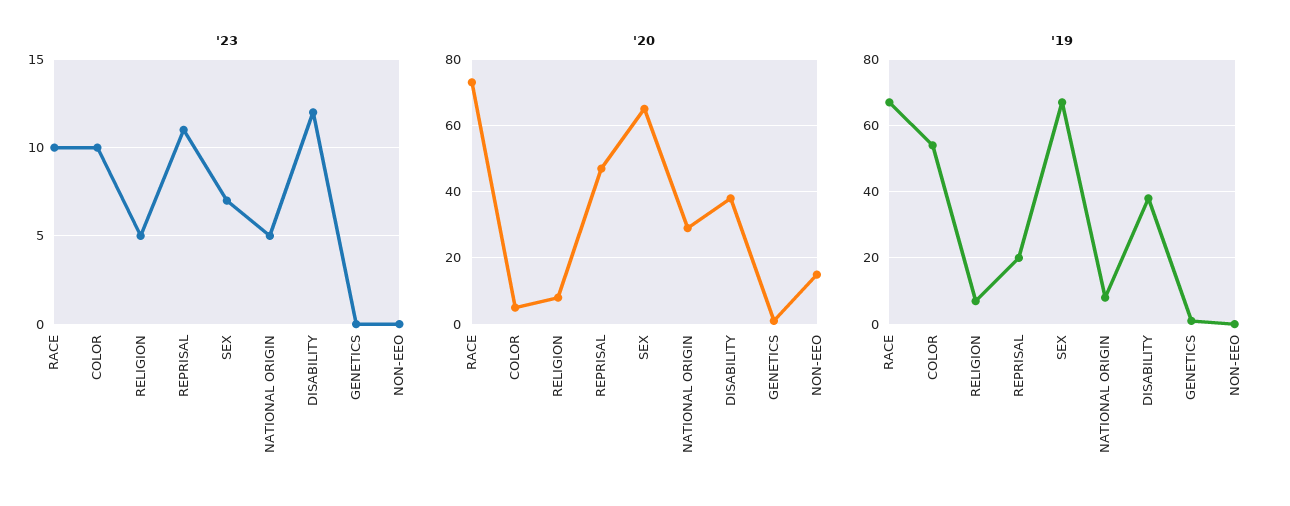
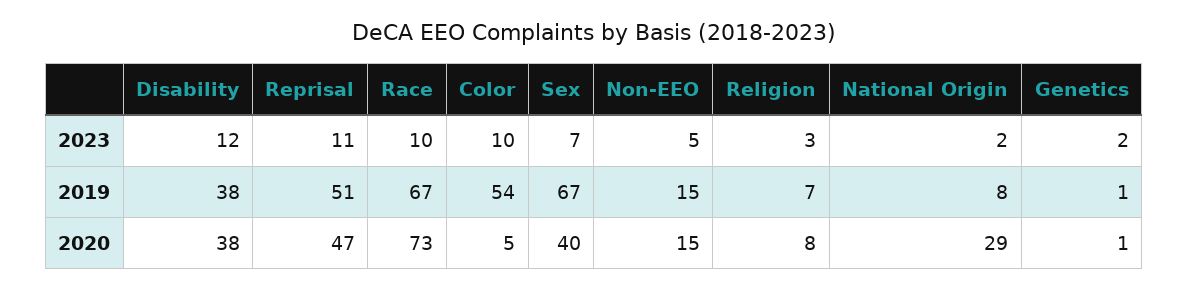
'23, RELIGION: 5 -> 3
'23, NATIONAL ORIGIN: 5 -> 2
'23, GENETICS: 0 -> 2
'23, NON-EEO: 0 -> 5
'20, SEX: 65 -> 40
'19, REPRISAL: 20 -> 51
'19, NON-EEO: 0 -> 15

